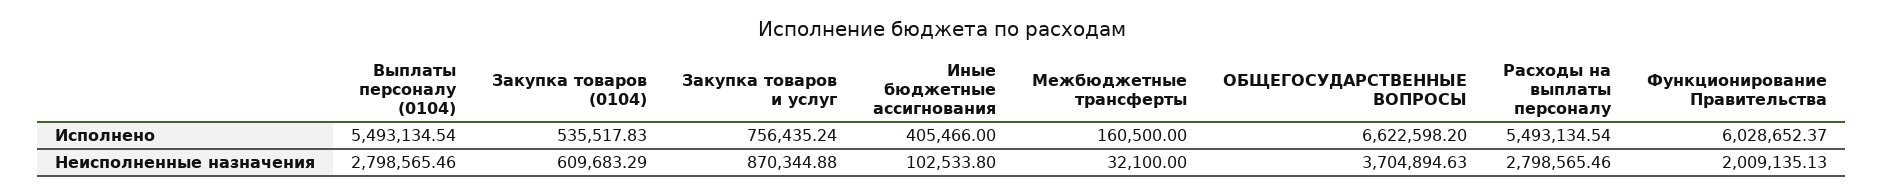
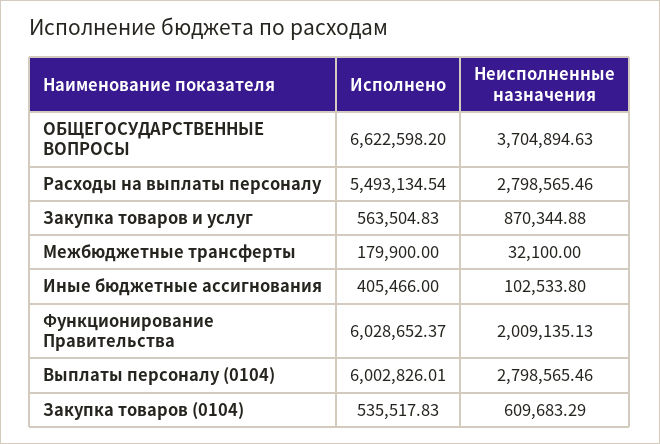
Выплаты персоналу (0104), Исполнено: 5493134.54 -> 6002826.01
Закупка товаров и услуг, Исполнено: 756435.24 -> 563504.83
Межбюджетные трансферты, Исполнено: 160500 -> 179900

